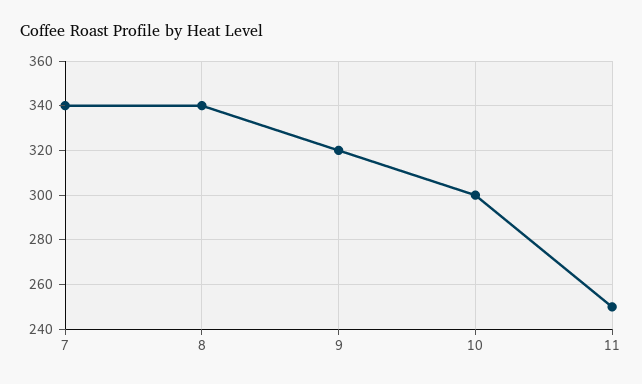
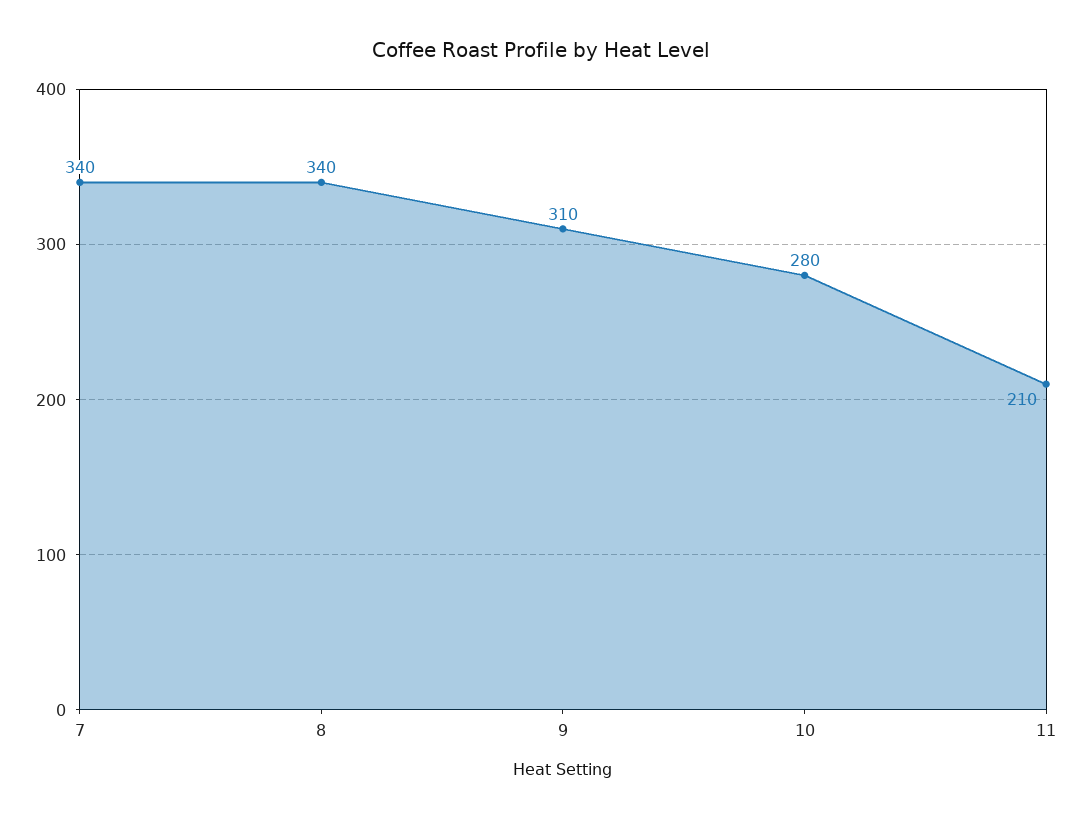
9: 320 -> 310
10: 300 -> 280
11: 250 -> 210

